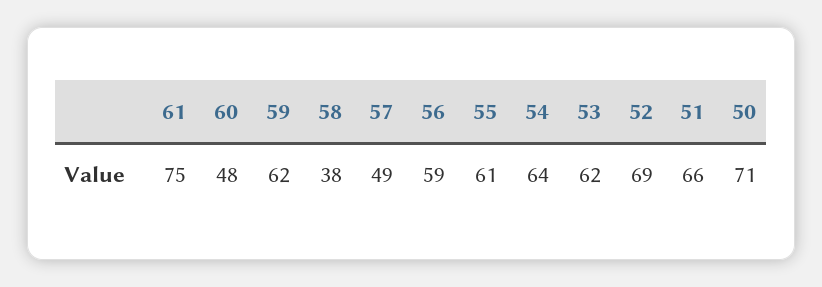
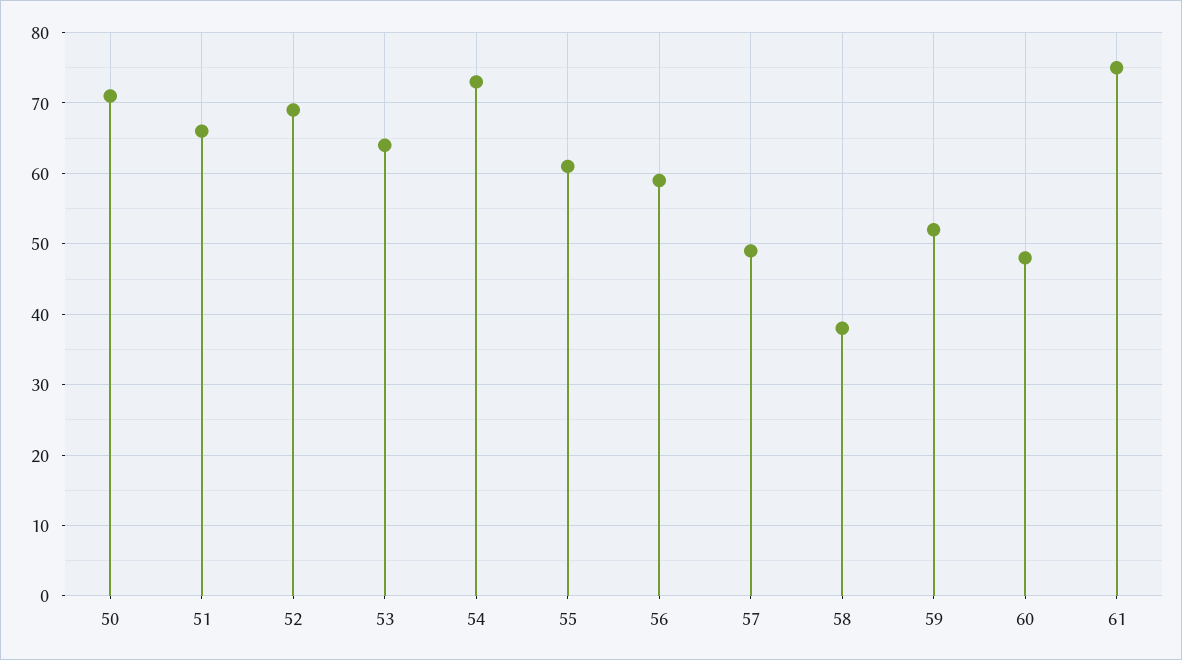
59: 62 -> 52
54: 64 -> 73
53: 62 -> 64

